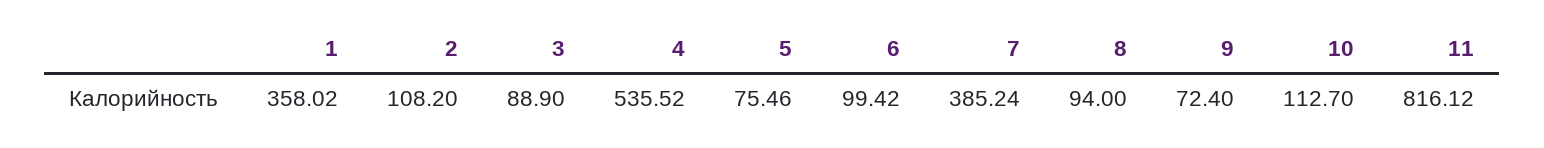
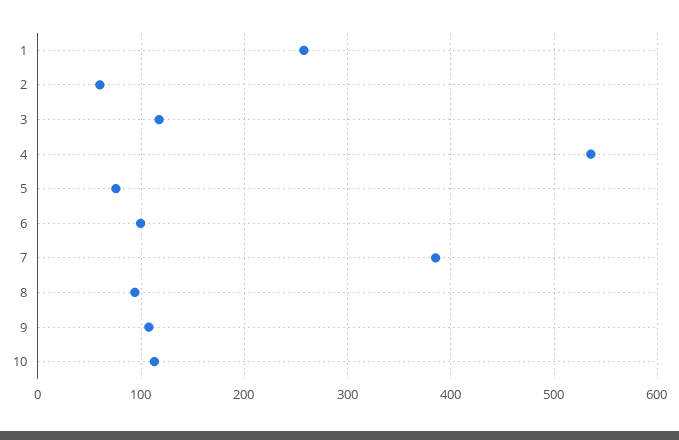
1: 358.02 -> 260
2: 108.2 -> 60
3: 88.9 -> 120
9: 72.4 -> 110
11: 816.12 -> none

